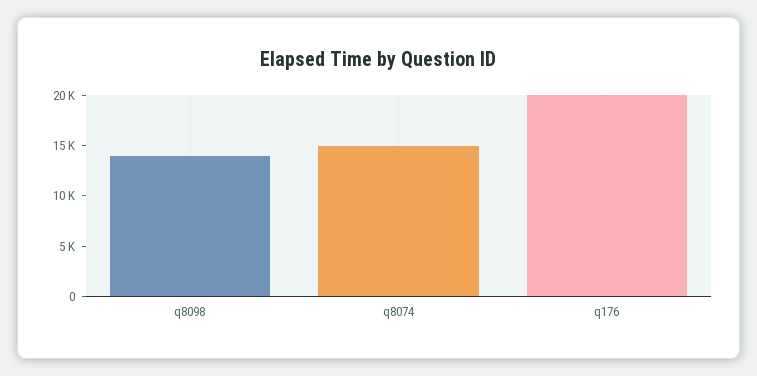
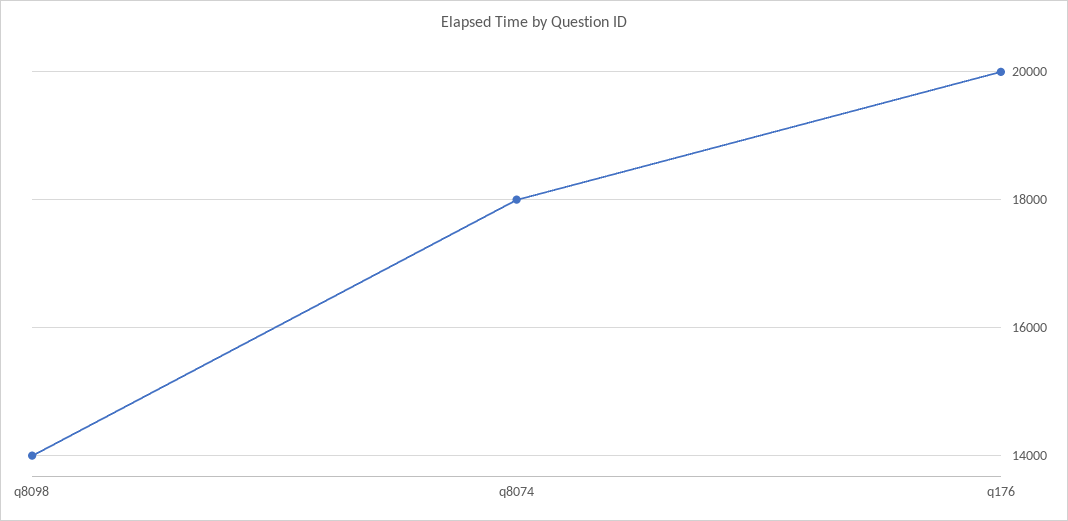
q8074: 15000 -> 18000

